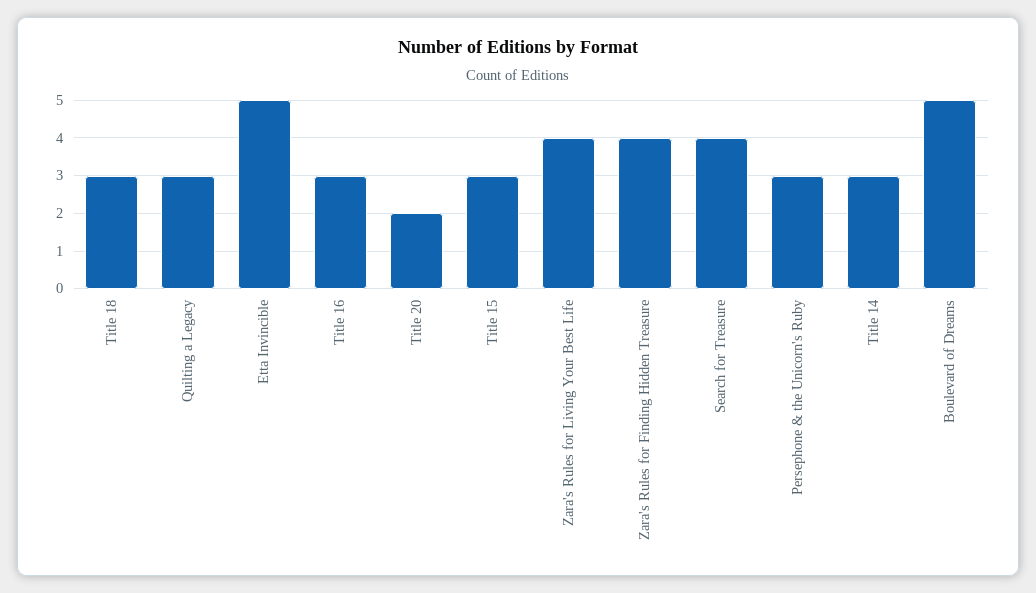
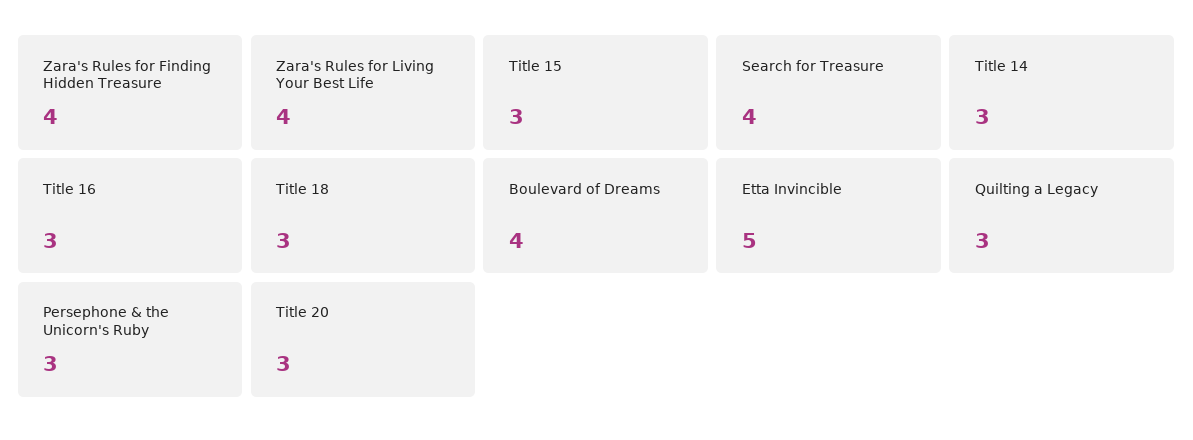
Title 20: 2 -> 3
Boulevard of Dreams: 5 -> 4

